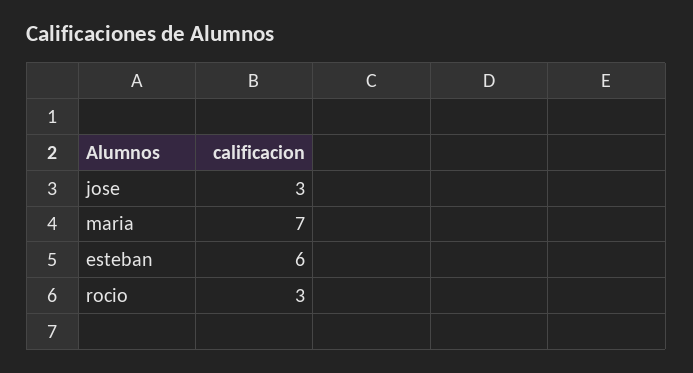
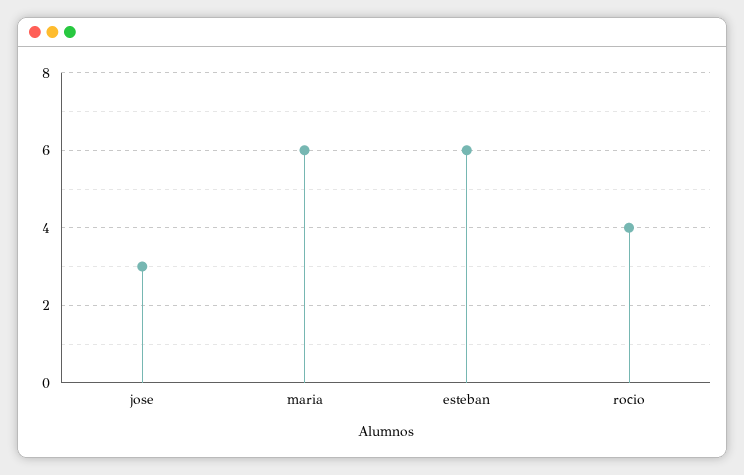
maria: 7 -> 6
rocio: 3 -> 4

